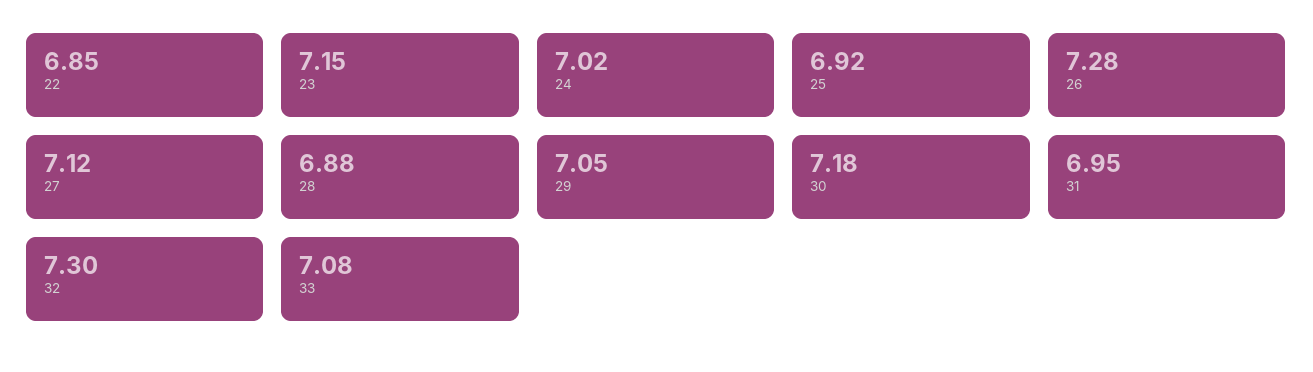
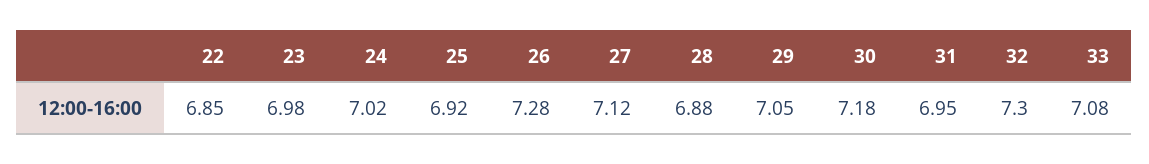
23: 7.15 -> 6.98

